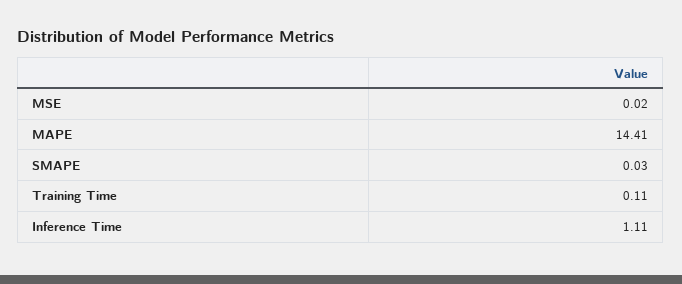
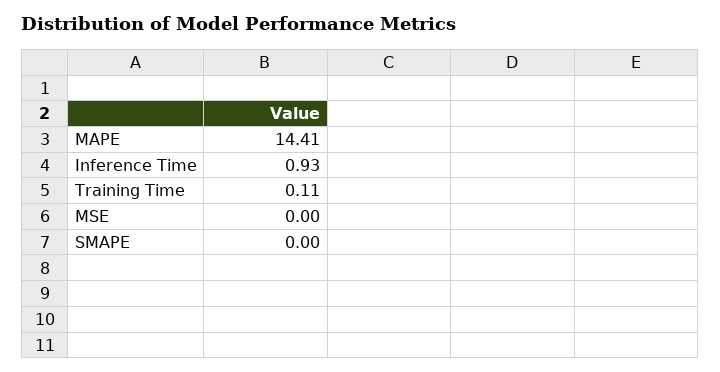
MSE: 0.02 -> 0
SMAPE: 0.03 -> 0
Inference Time: 1.11 -> 0.93

